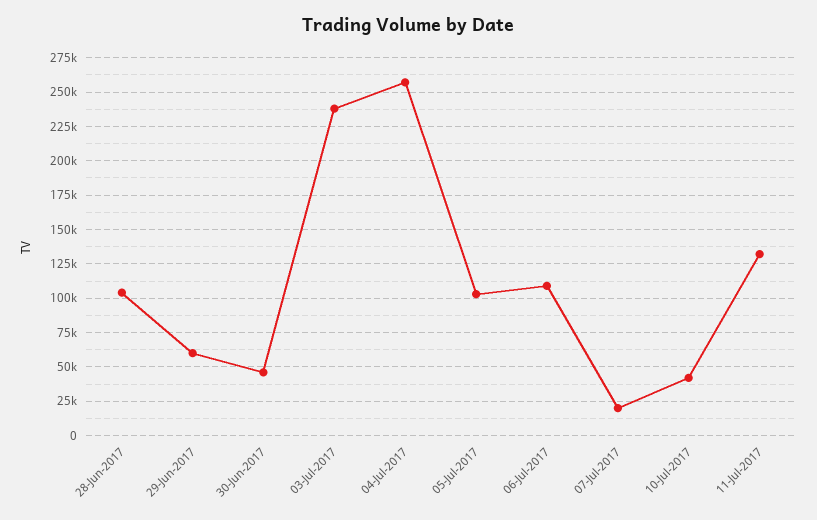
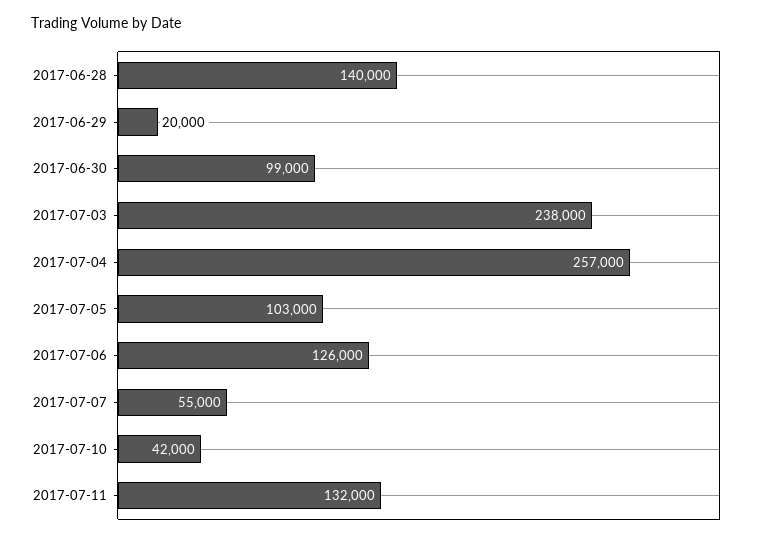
28-Jun-2017: 105000 -> 140000
29-Jun-2017: 60000 -> 20000
30-Jun-2017: 45000 -> 99000
06-Jul-2017: 110000 -> 126000
07-Jul-2017: 20000 -> 55000

